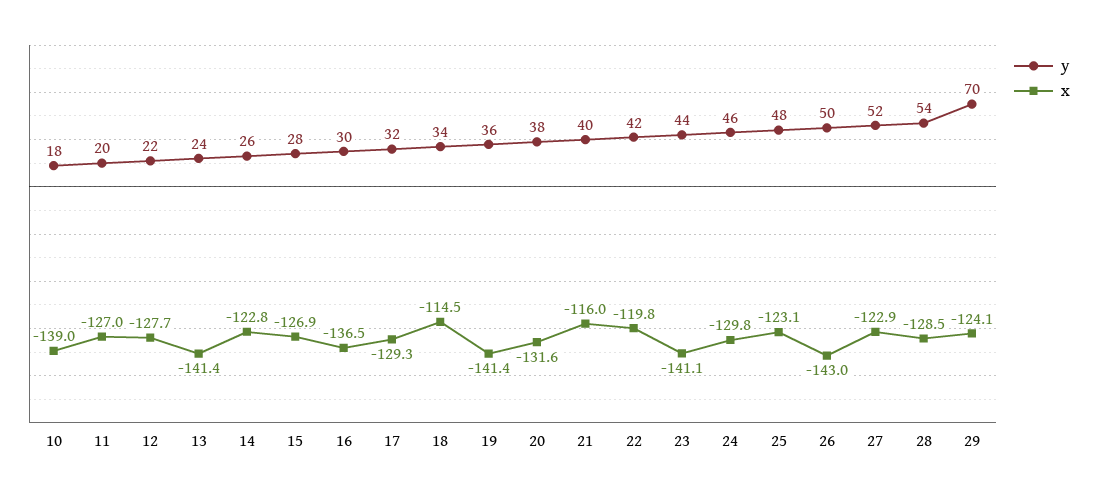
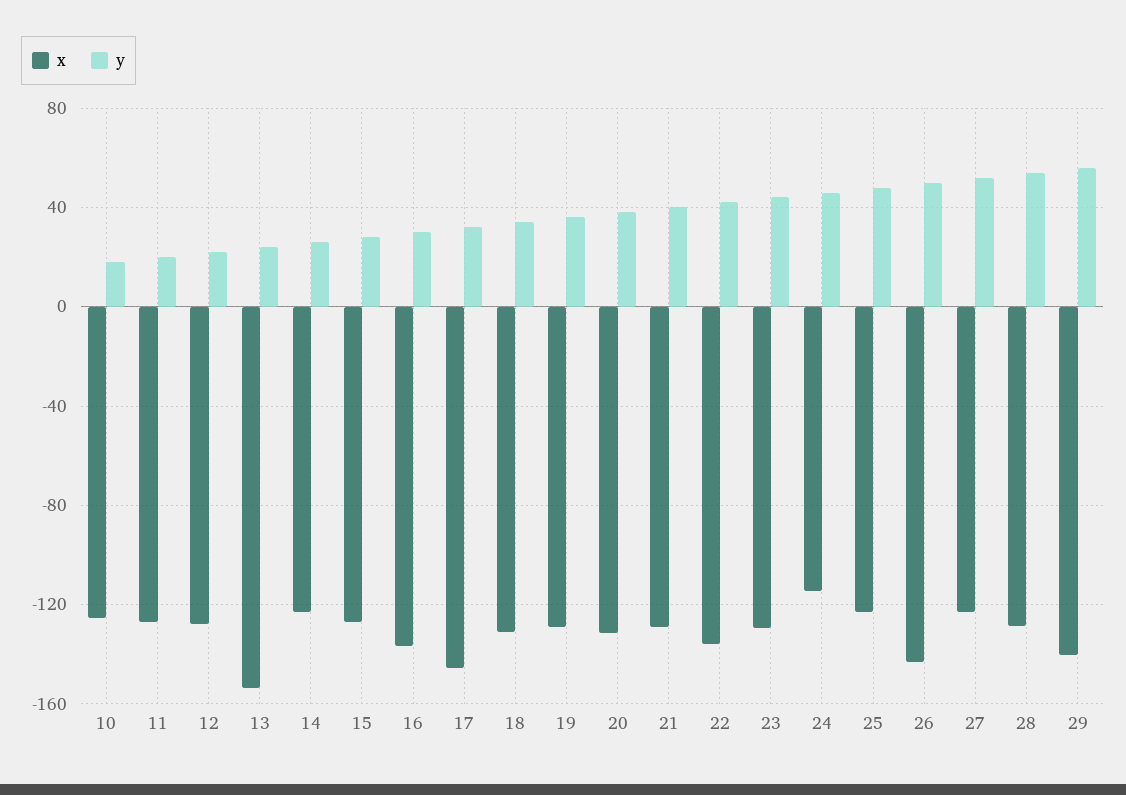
x, 10: -139 -> -125
x, 13: -141.4 -> -155
x, 17: -129.3 -> -145
x, 18: -114.5 -> -130
x, 19: -141.4 -> -130
x, 21: -116 -> -130
x, 22: -119.8 -> -135
x, 23: -141.1 -> -130
x, 24: -129.8 -> -115
y, 29: 70 -> 55
x, 29: -124.1 -> -140

